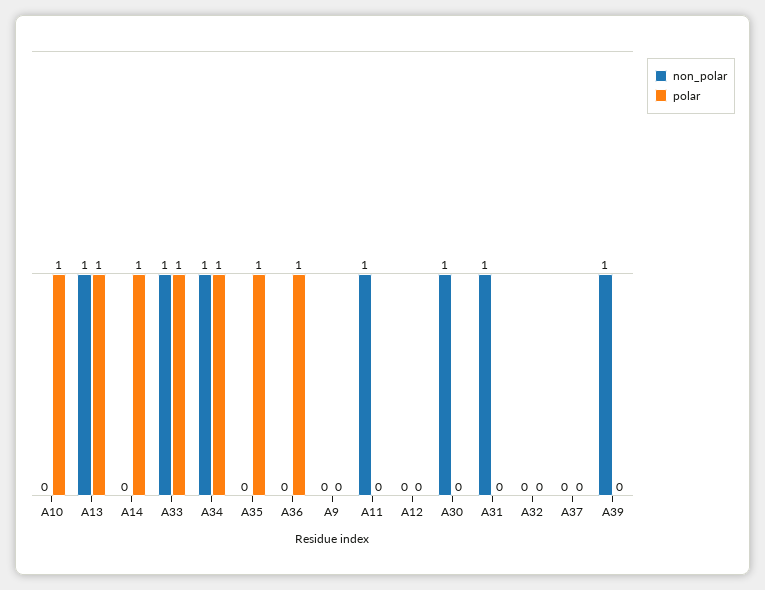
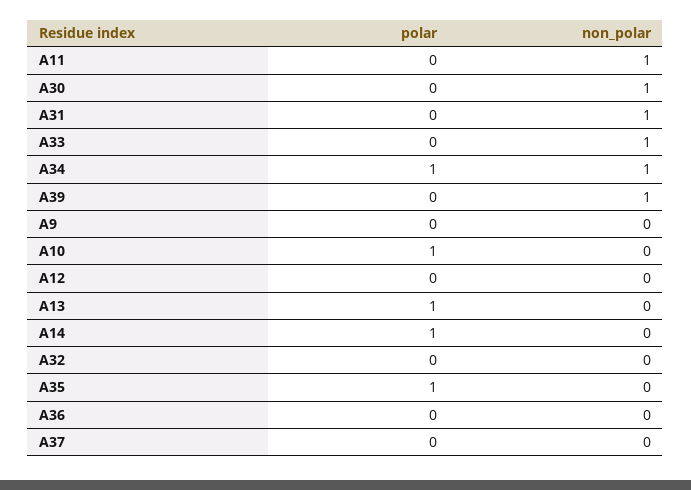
non_polar, A13: 1 -> 0
polar, A33: 1 -> 0
polar, A36: 1 -> 0

